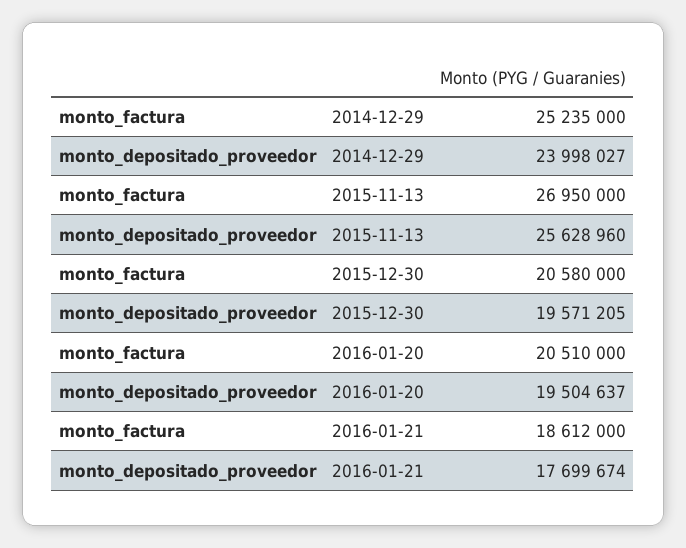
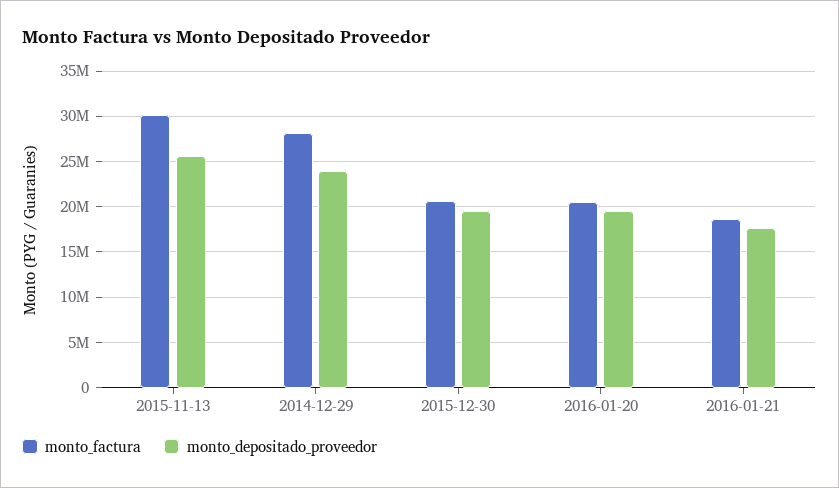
monto_factura, 2014-12-29: 25235000 -> 28000000
monto_factura, 2015-11-13: 26950000 -> 30000000

